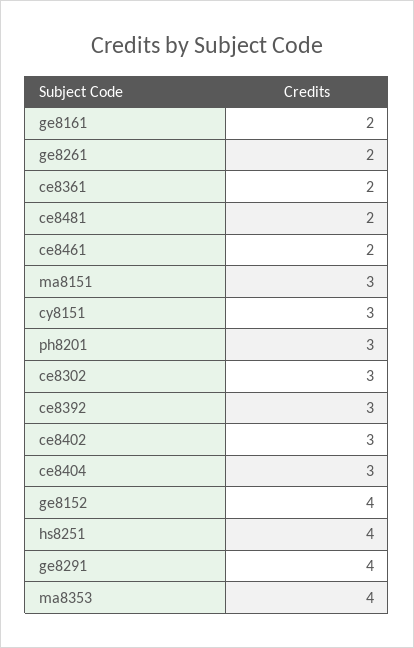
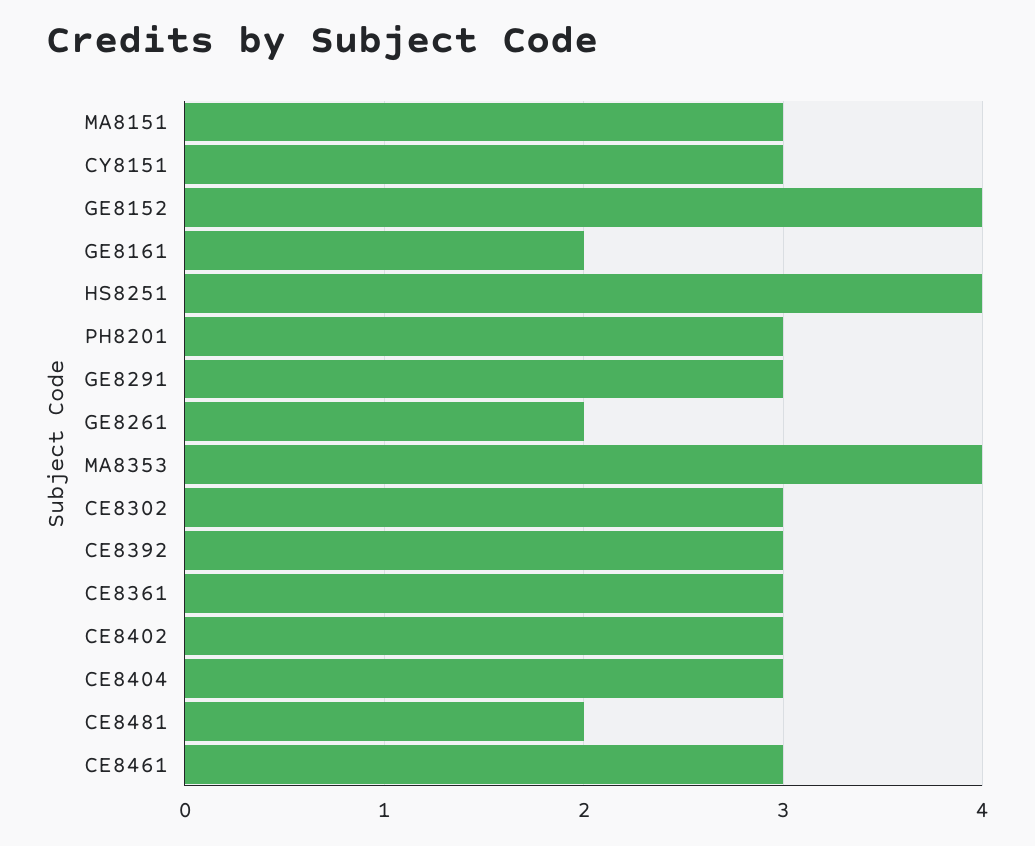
ce8361: 2 -> 3
ce8461: 2 -> 3
ge8291: 4 -> 3

